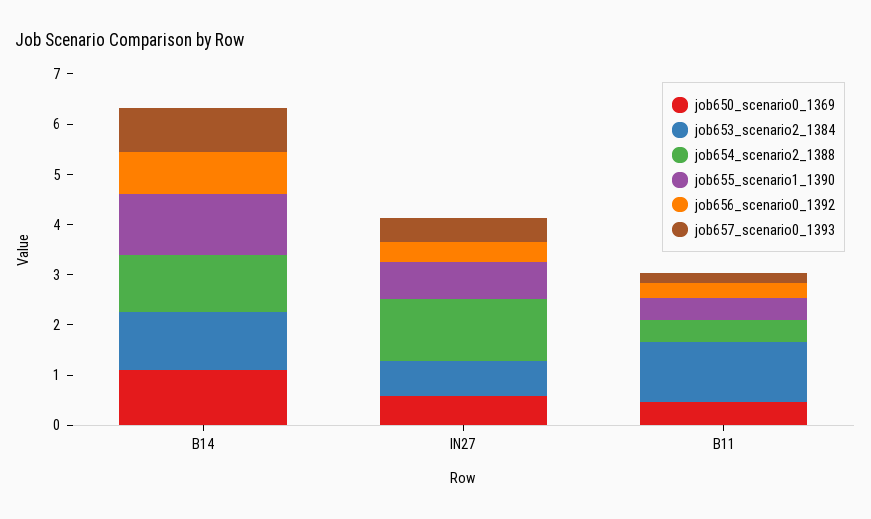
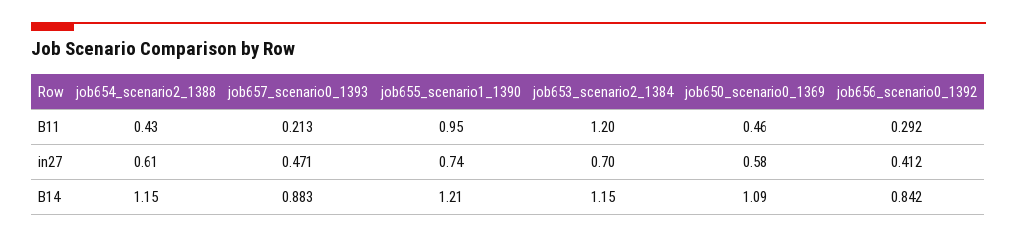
job654_scenario2_1388, IN27: 1.2 -> 0.61
job655_scenario1_1390, B11: 0.4 -> 0.95

